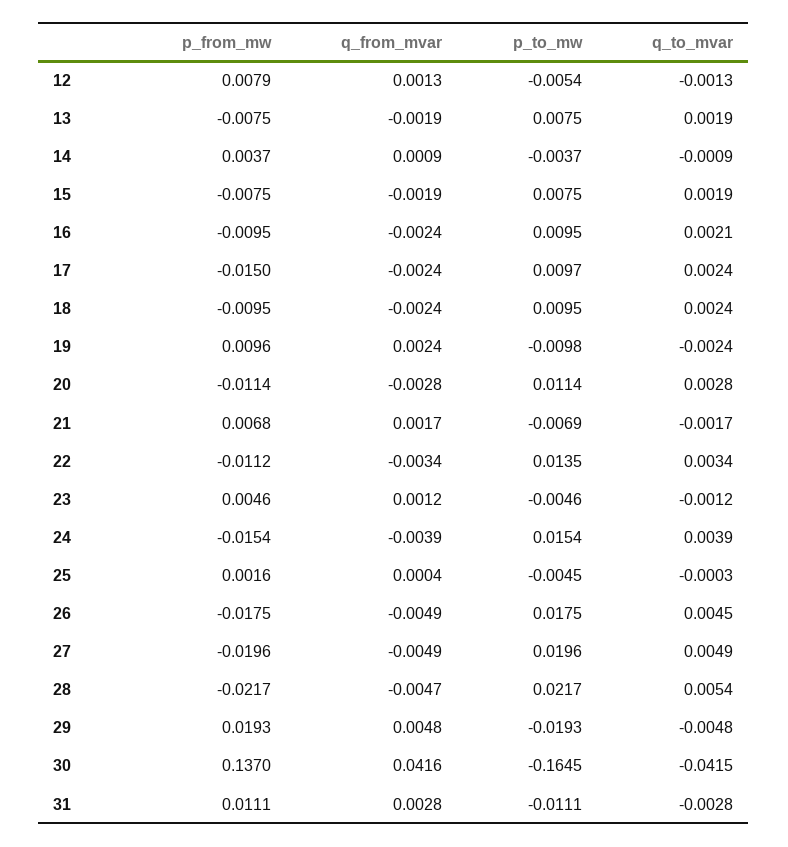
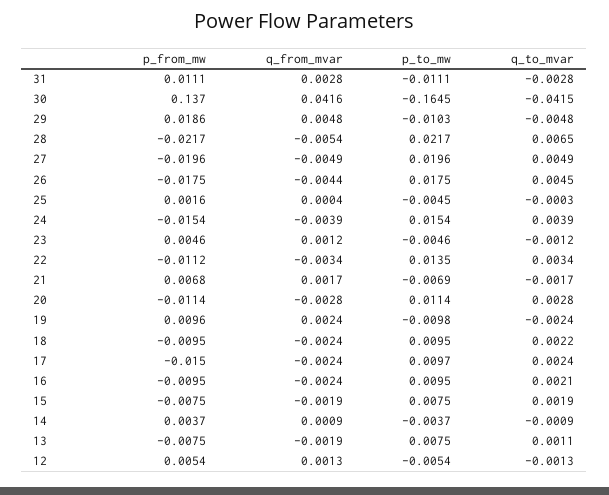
p_from_mw, 12: 0.0079 -> 0.0054
q_to_mvar, 13: 0.0019 -> 0.0011
q_to_mvar, 18: 0.0024 -> 0.0022
q_from_mvar, 26: -0.0049 -> -0.0044
q_from_mvar, 28: -0.0047 -> -0.0054
q_to_mvar, 28: 0.0054 -> 0.0065
p_from_mw, 29: 0.0193 -> 0.0186
p_to_mw, 29: -0.0193 -> -0.0103

